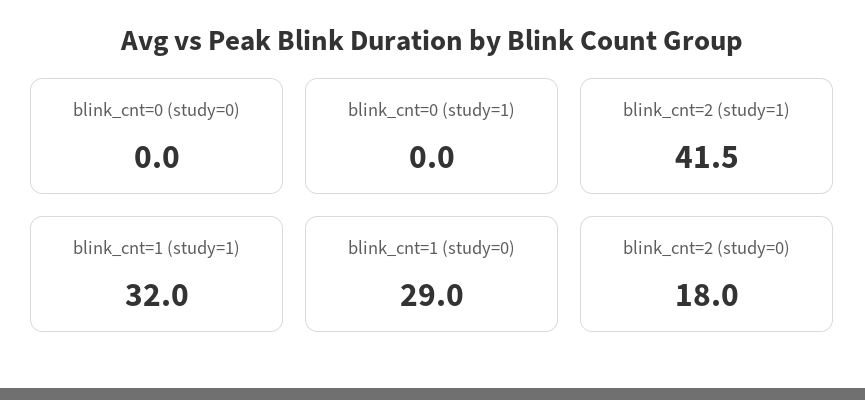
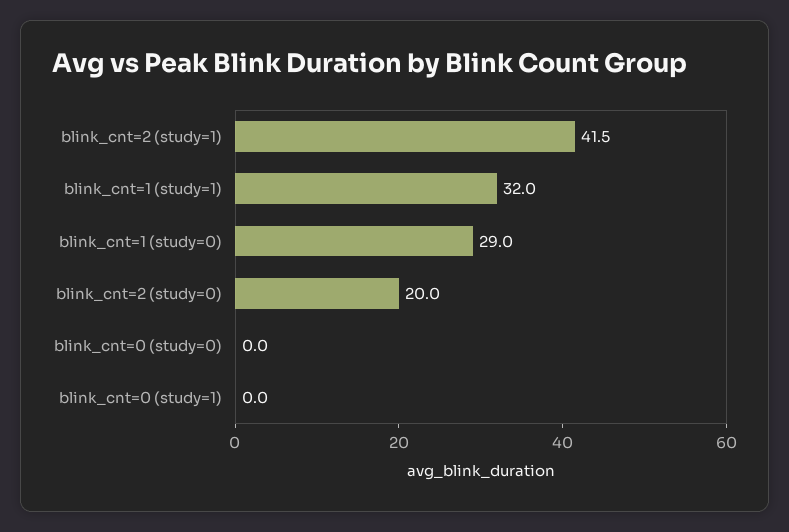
blink_cnt=2 (study=0): 18 -> 20

